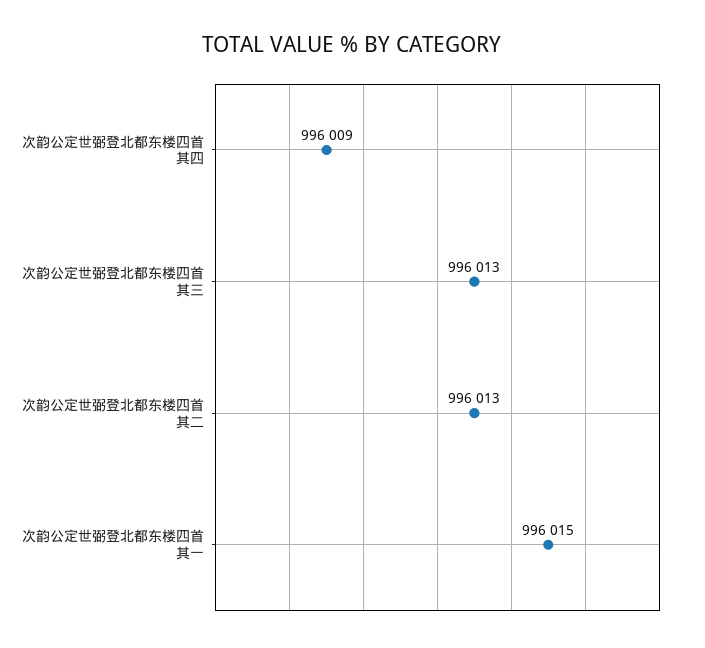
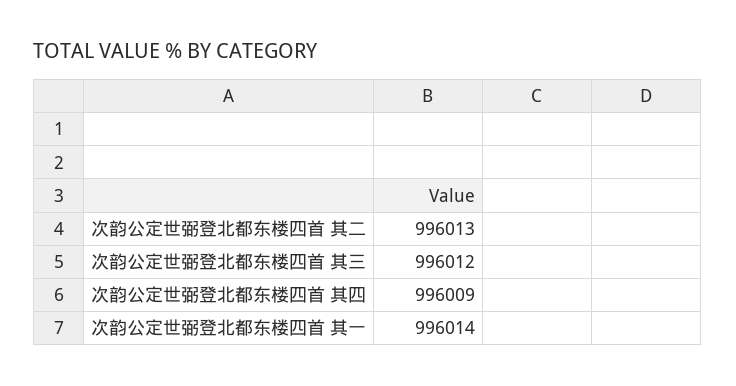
次韵公定世弼登北都东楼四首 其三: 996013 -> 996012
次韵公定世弼登北都东楼四首 其一: 996015 -> 996014

